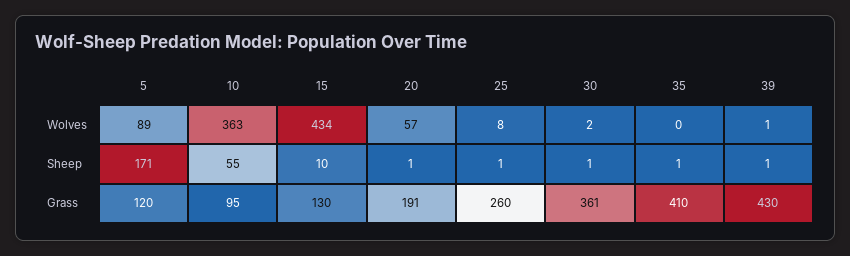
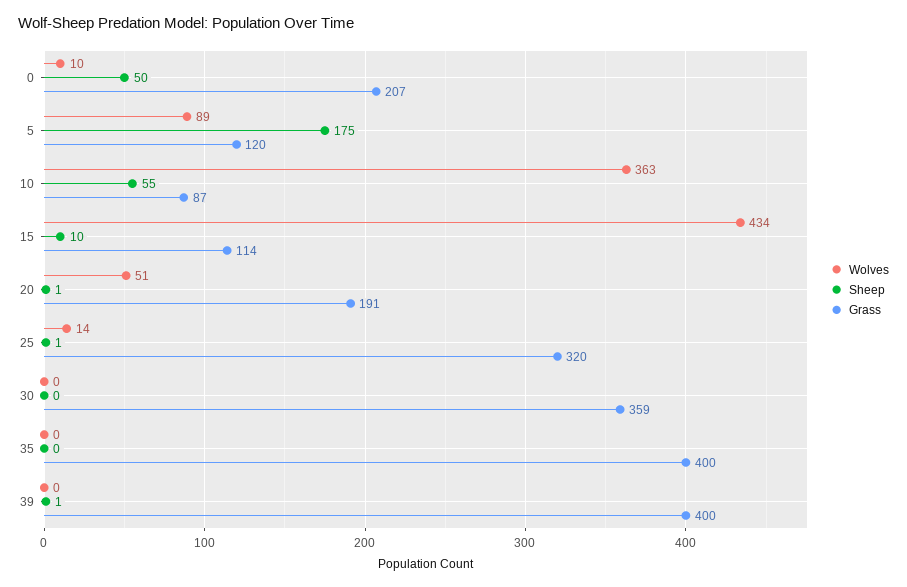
Wolves, 20: 57 -> 51
Wolves, 25: 8 -> 14
Wolves, 30: 2 -> 0
Wolves, 39: 1 -> 0
Sheep, 5: 171 -> 175
Sheep, 30: 1 -> 0
Sheep, 35: 1 -> 0
Grass, 10: 95 -> 87
Grass, 15: 130 -> 114
Grass, 25: 260 -> 320
Grass, 30: 361 -> 359
Grass, 35: 410 -> 400
Grass, 39: 430 -> 400
Wolves, 0: none -> 10
Sheep, 0: none -> 50
Grass, 0: none -> 207

